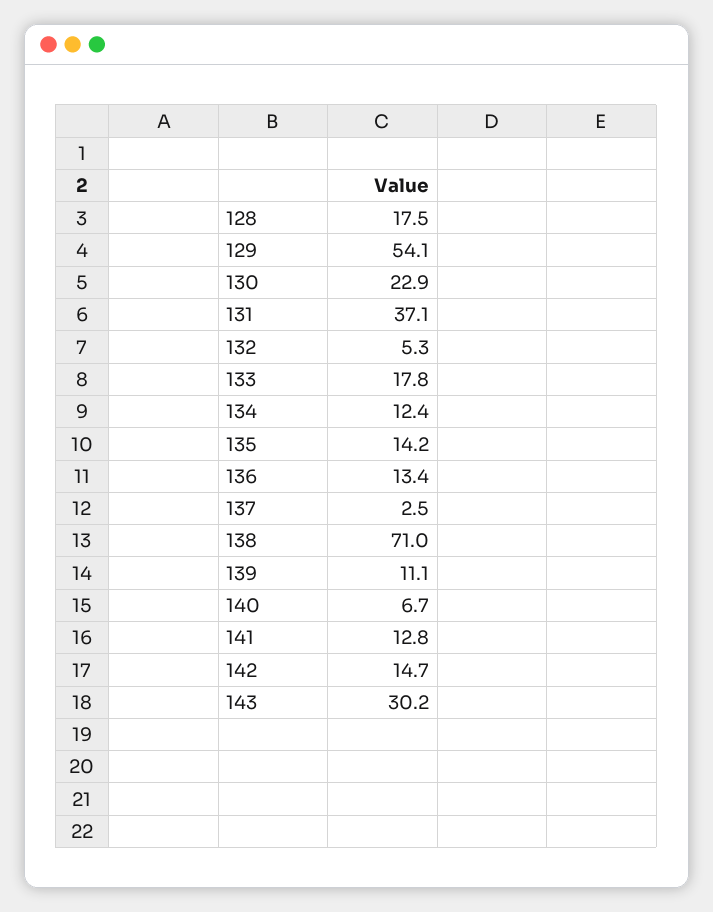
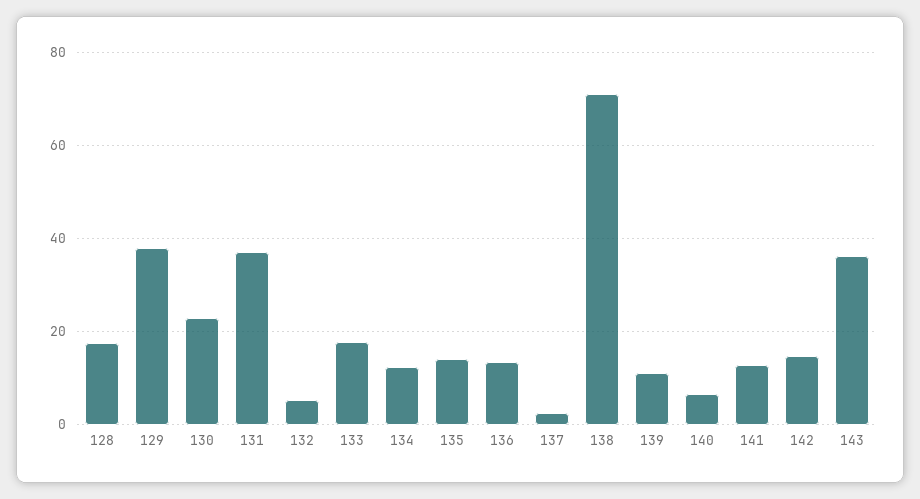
129: 54.1 -> 38
143: 30.2 -> 36

